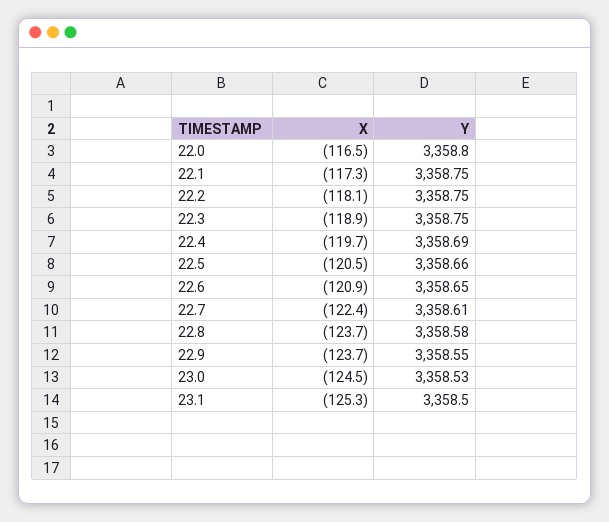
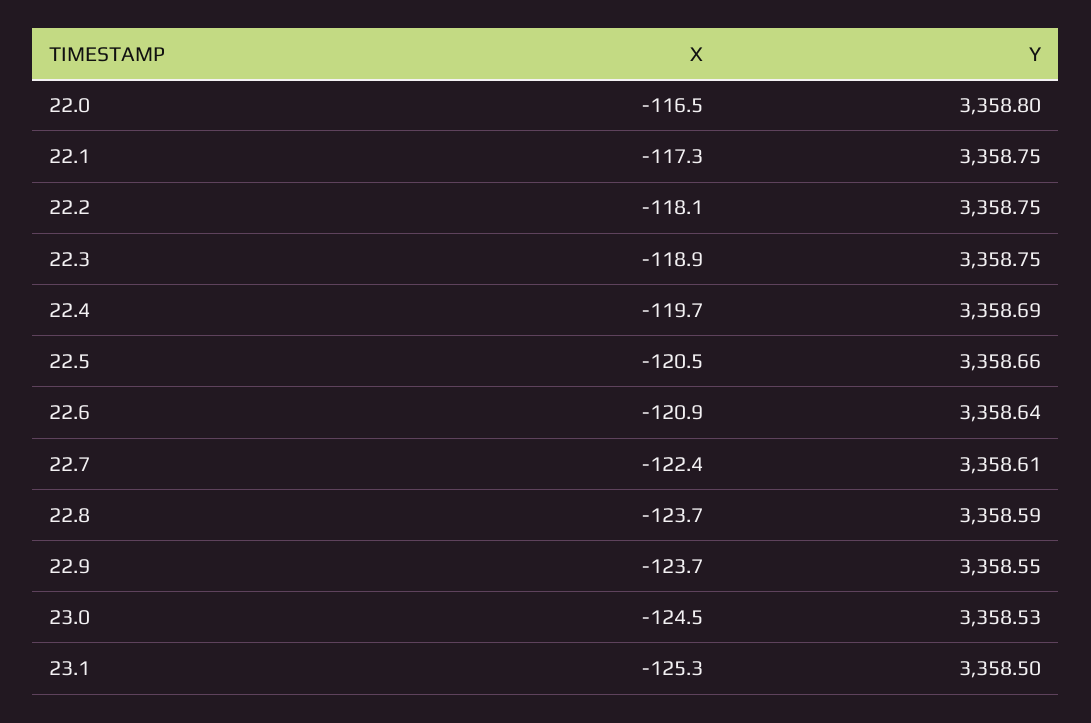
Y, 22.6: 3358.65 -> 3358.64
Y, 22.8: 3358.58 -> 3358.59

